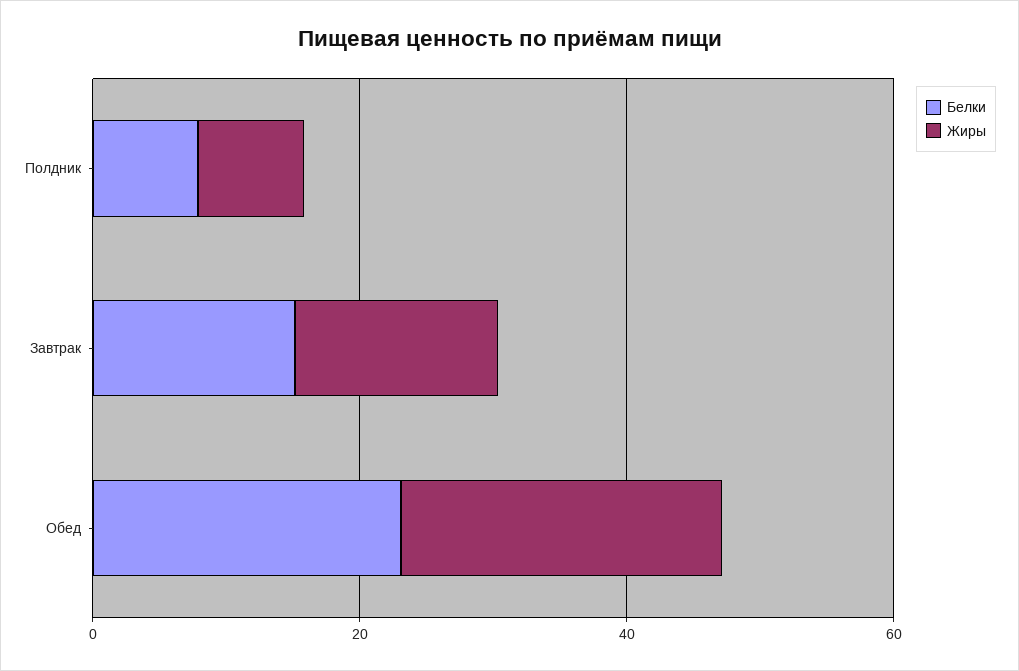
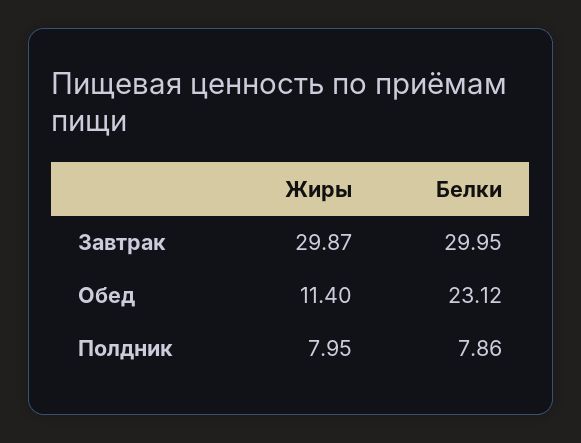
Белки, Завтрак: 15 -> 29.95
Жиры, Завтрак: 15 -> 29.87
Жиры, Обед: 25 -> 11.4

